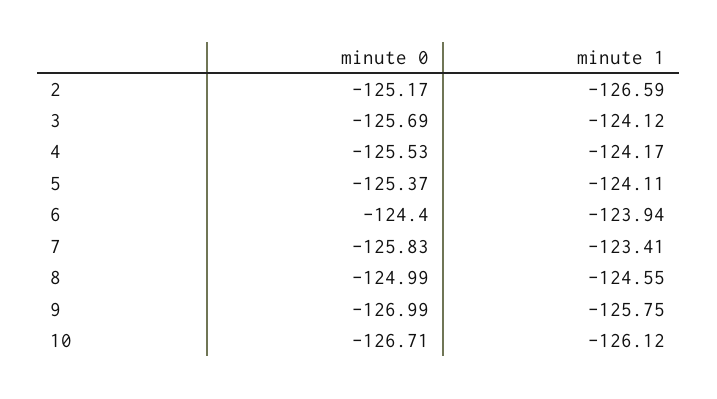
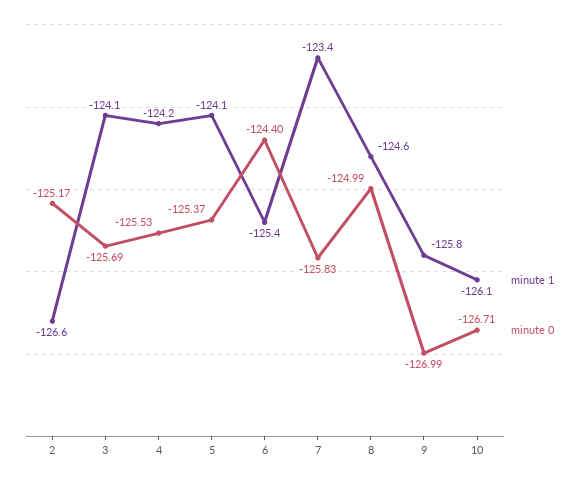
minute 1, 6: -123.94 -> -125.4

